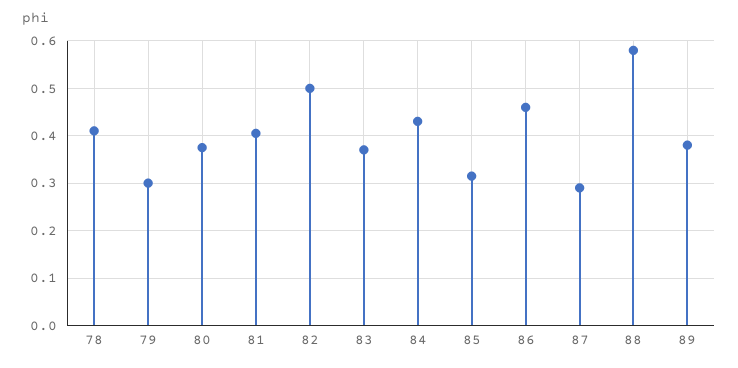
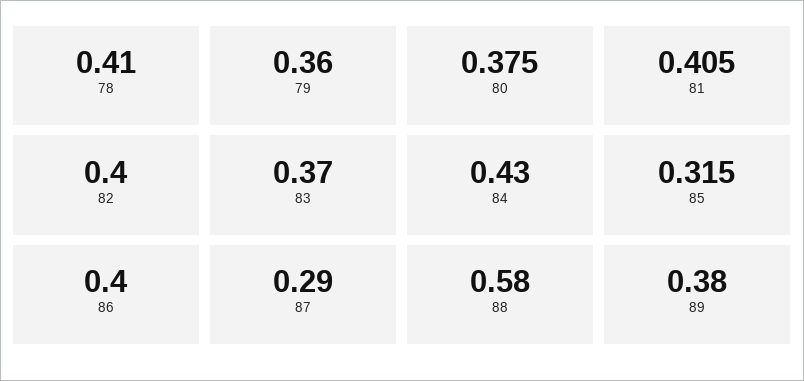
79: 0.3 -> 0.36
82: 0.5 -> 0.4
86: 0.46 -> 0.4

